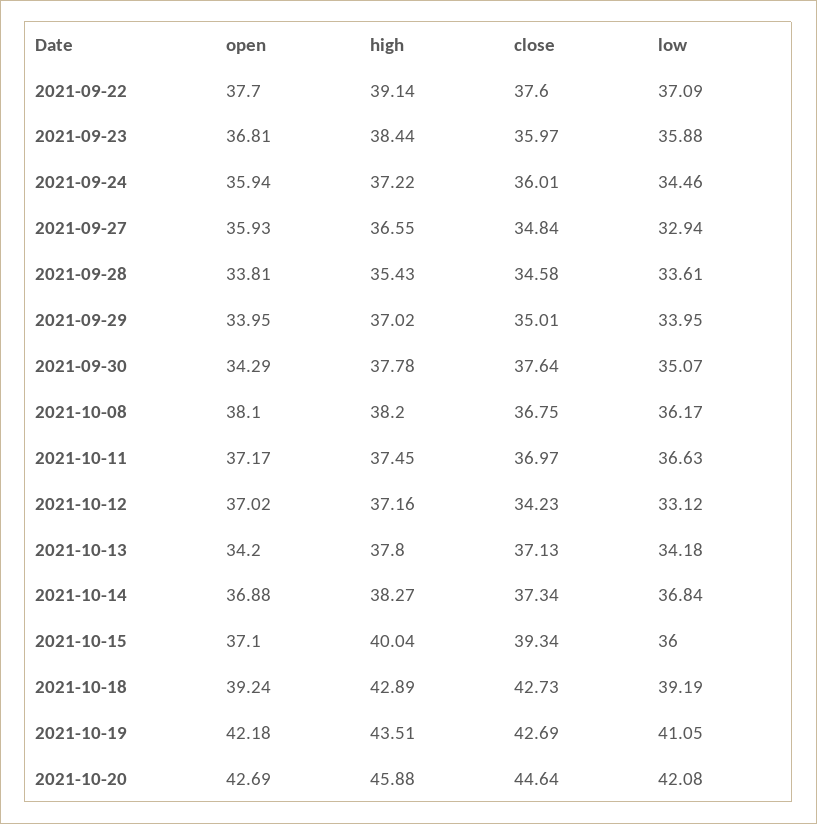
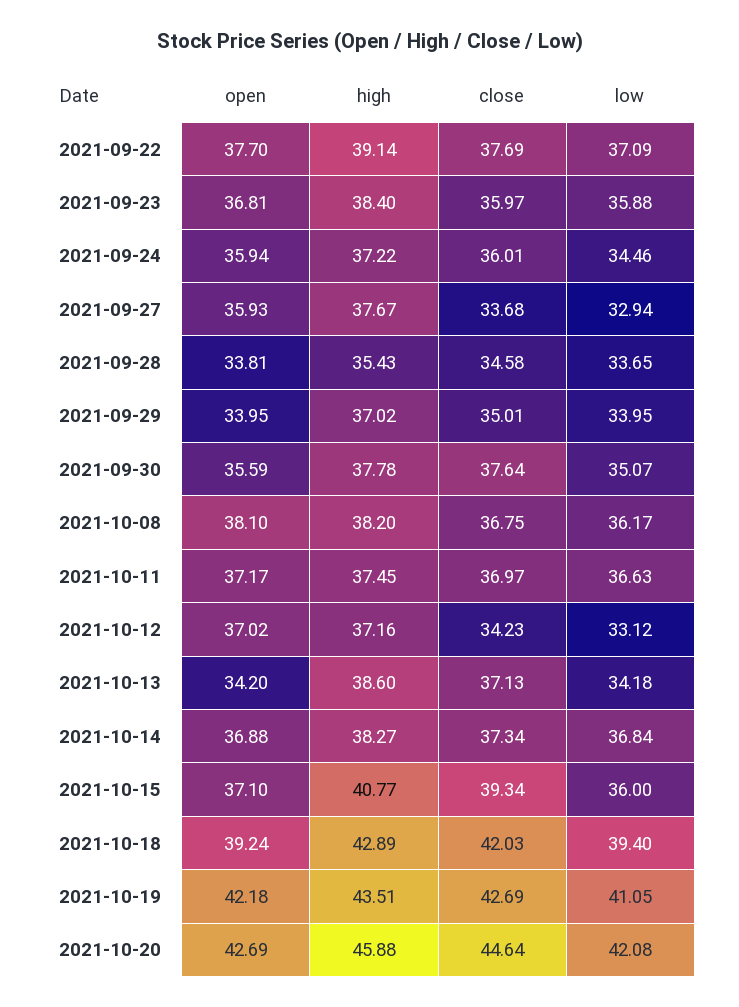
close, 2021-09-22: 37.6 -> 37.69
high, 2021-09-23: 38.44 -> 38.4
high, 2021-09-27: 36.55 -> 37.67
close, 2021-09-27: 34.84 -> 33.68
low, 2021-09-28: 33.61 -> 33.65
open, 2021-09-30: 34.29 -> 35.59
high, 2021-10-13: 37.8 -> 38.6
high, 2021-10-15: 40.04 -> 40.77
close, 2021-10-18: 42.73 -> 42.03
low, 2021-10-18: 39.19 -> 39.4

